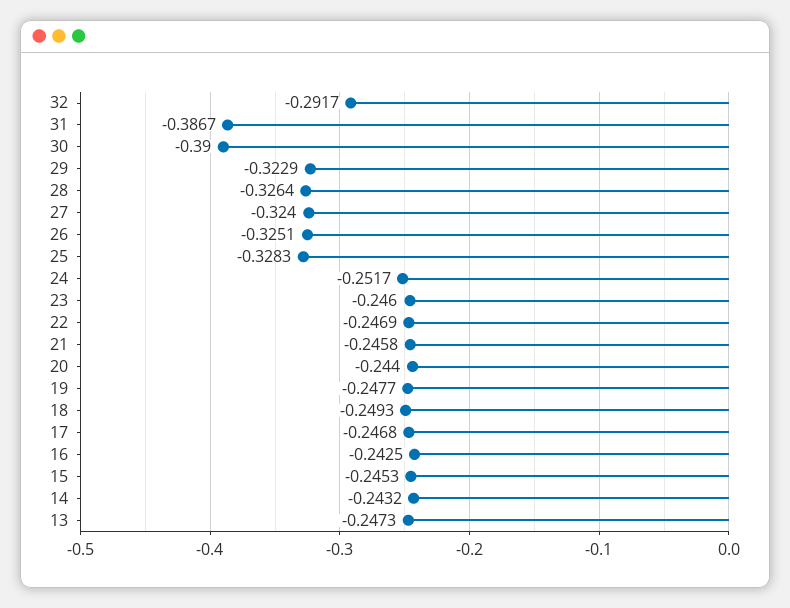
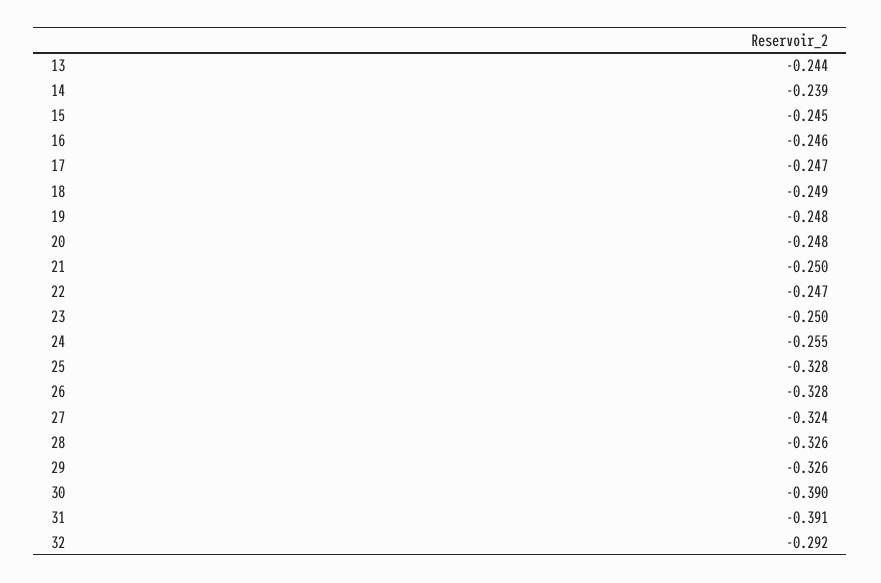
31: -0.3867 -> -0.391
29: -0.3229 -> -0.326
26: -0.3251 -> -0.328
24: -0.2517 -> -0.255
23: -0.246 -> -0.25
21: -0.2458 -> -0.25
20: -0.244 -> -0.248
16: -0.2425 -> -0.246
14: -0.2432 -> -0.239
13: -0.2473 -> -0.244

